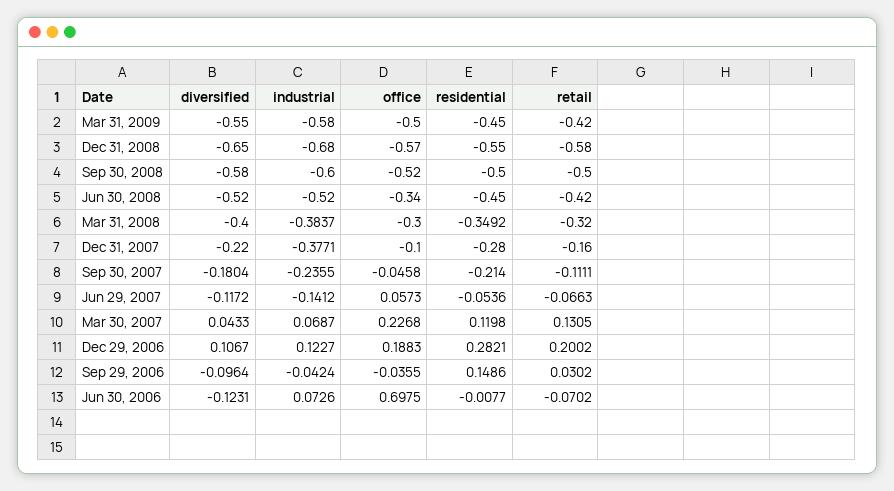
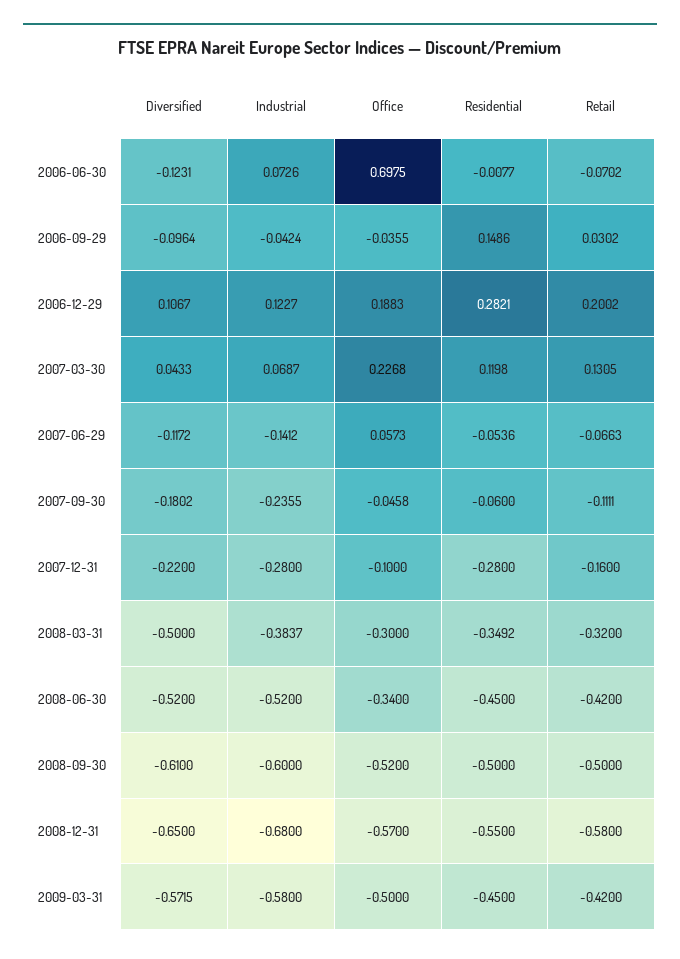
diversified, Mar 31, 2009: -0.55 -> -0.5715
diversified, Sep 30, 2008: -0.58 -> -0.61
diversified, Mar 31, 2008: -0.4 -> -0.5
industrial, Dec 31, 2007: -0.3771 -> -0.28
diversified, Sep 30, 2007: -0.1804 -> -0.1802
residential, Sep 30, 2007: -0.214 -> -0.06

